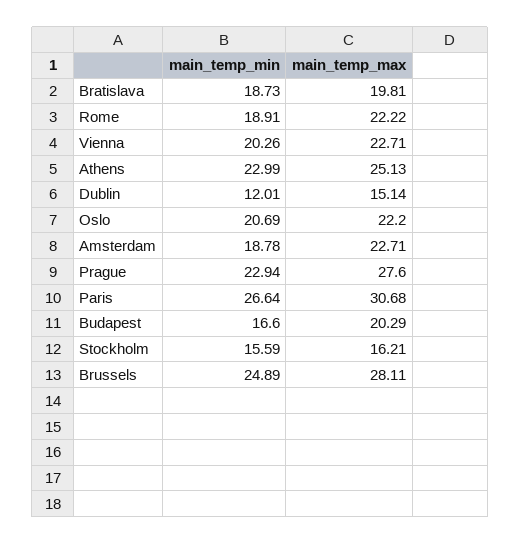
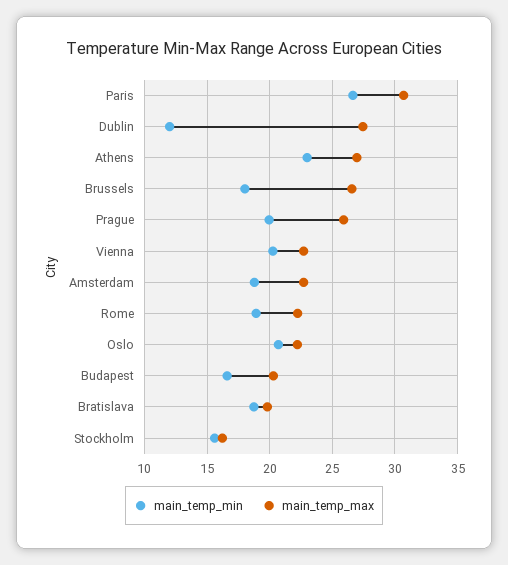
main_temp_max, Athens: 25.13 -> 27
main_temp_max, Dublin: 15.14 -> 27.5
main_temp_min, Prague: 22.94 -> 20
main_temp_max, Prague: 27.6 -> 26
main_temp_min, Brussels: 24.89 -> 18
main_temp_max, Brussels: 28.11 -> 26.5

